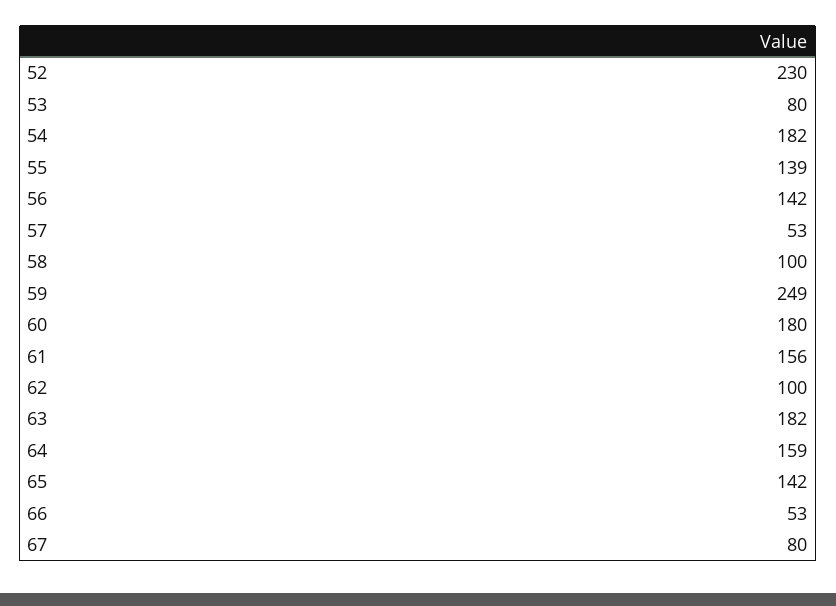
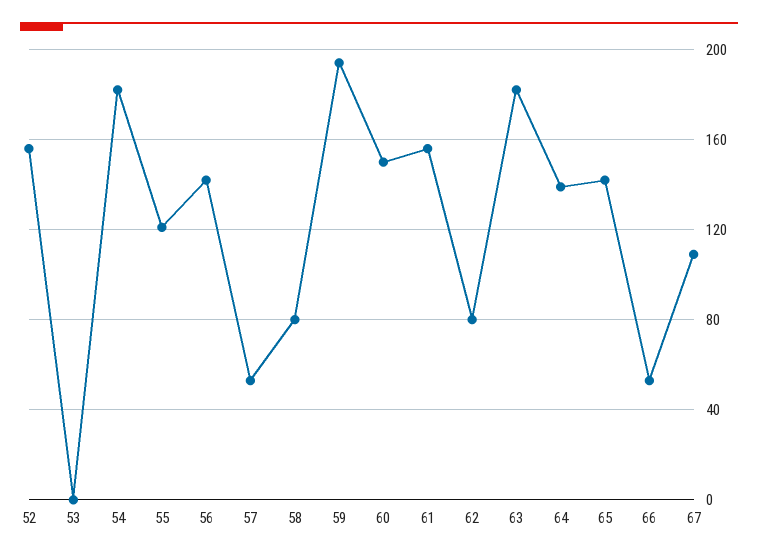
52: 230 -> 155
53: 80 -> 0
55: 139 -> 120
58: 100 -> 80
59: 249 -> 195
60: 180 -> 150
62: 100 -> 80
64: 159 -> 140
67: 80 -> 110

